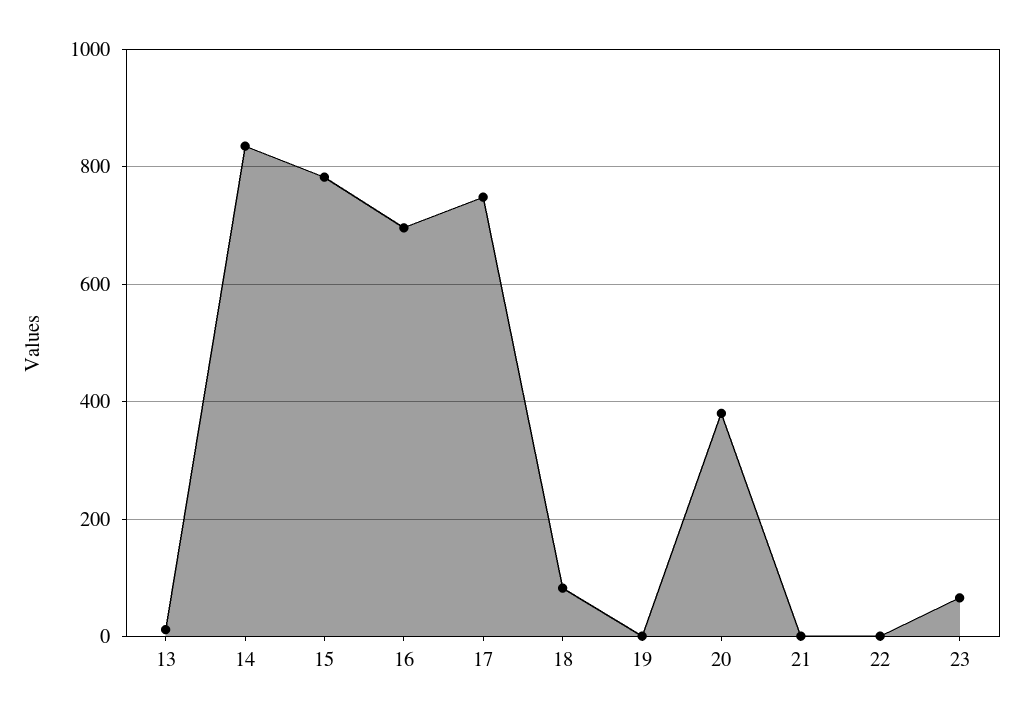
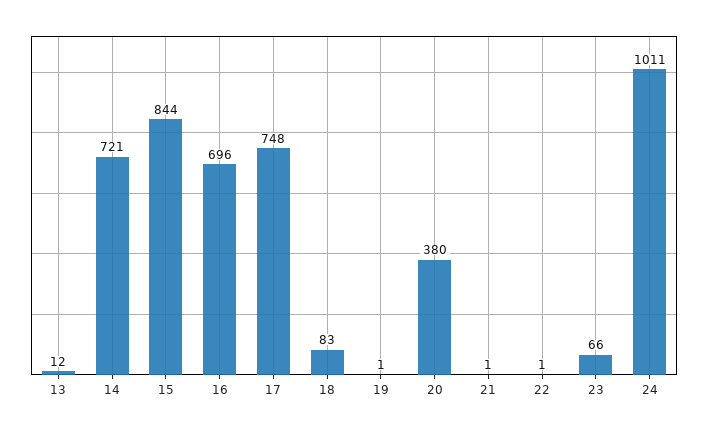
14: 840 -> 721
15: 780 -> 844
24: none -> 1011

